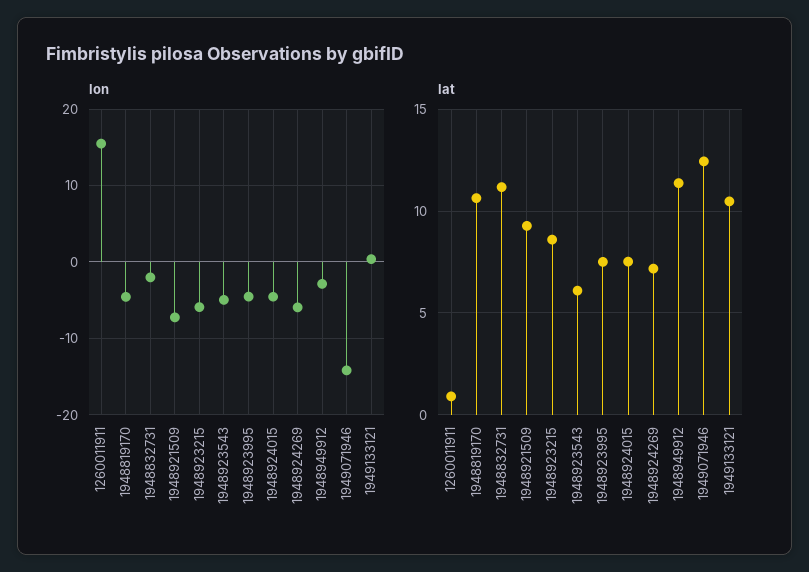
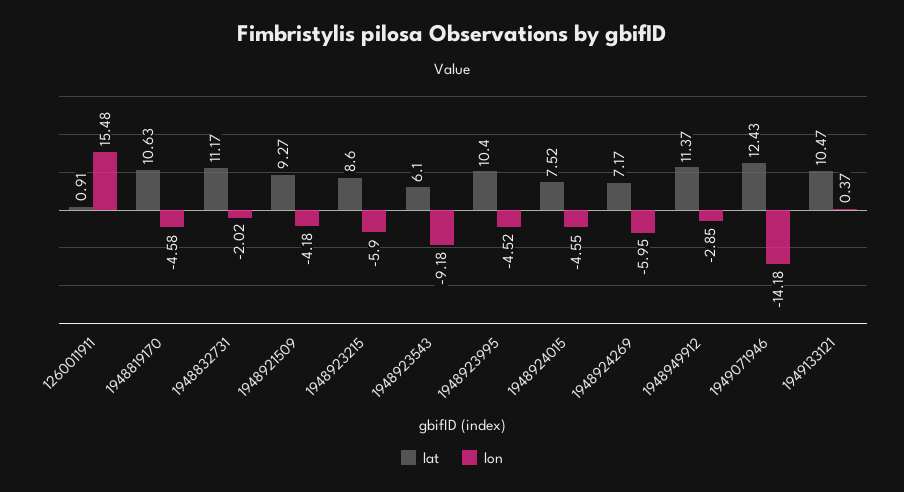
lon, 1948921509: -7 -> -4.18
lon, 1948923543: -5 -> -9.18
lat, 1948923995: 7.5 -> 10.4

